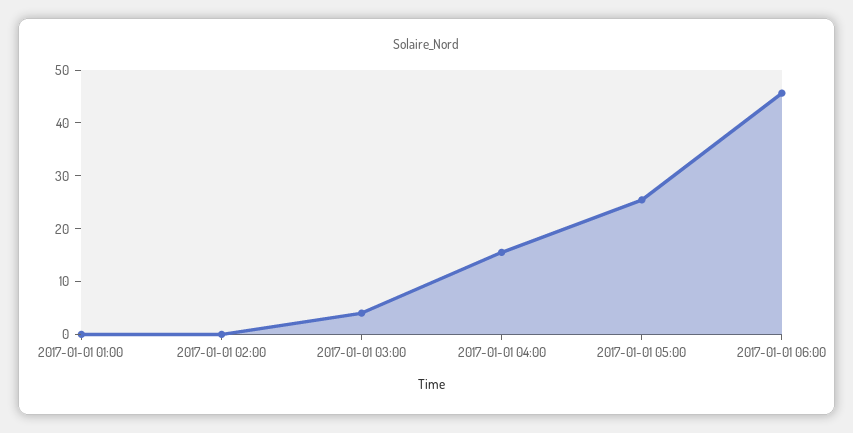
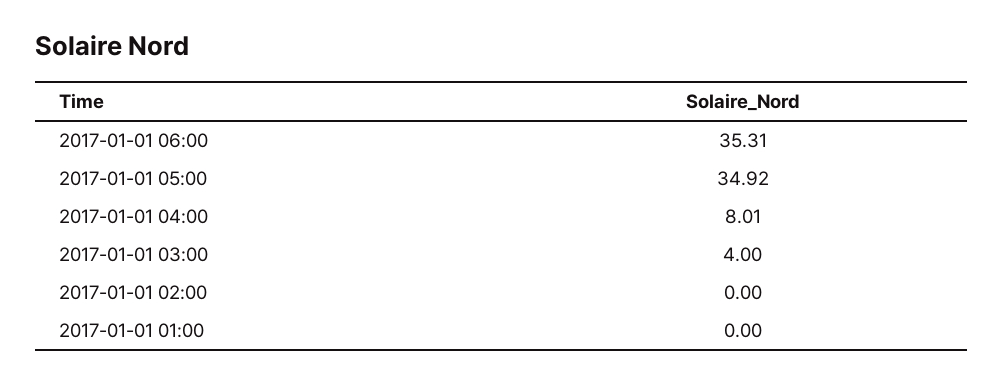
2017-01-01 04:00: 16 -> 8.01
2017-01-01 05:00: 26 -> 34.92
2017-01-01 06:00: 46 -> 35.31

